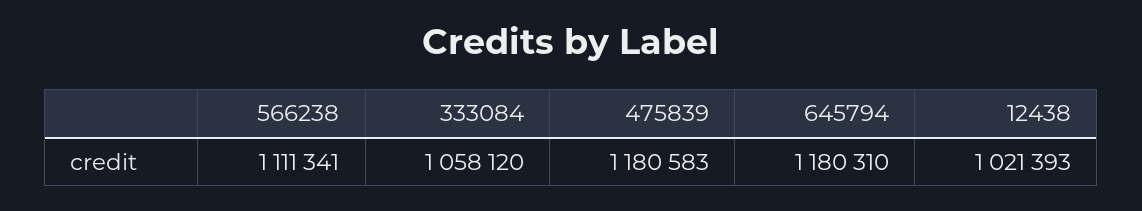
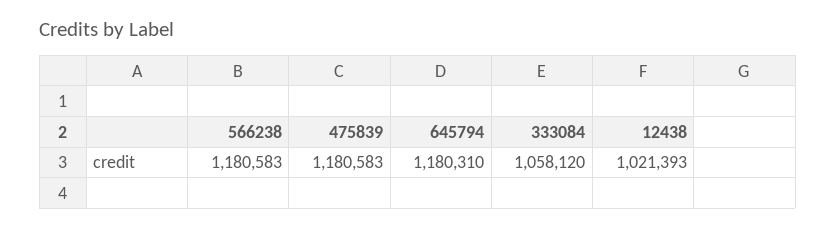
566238: 1111341 -> 1180583

